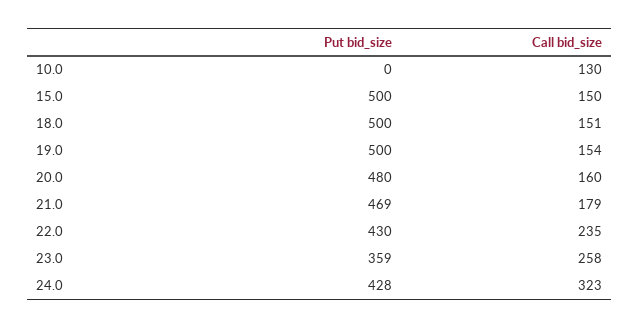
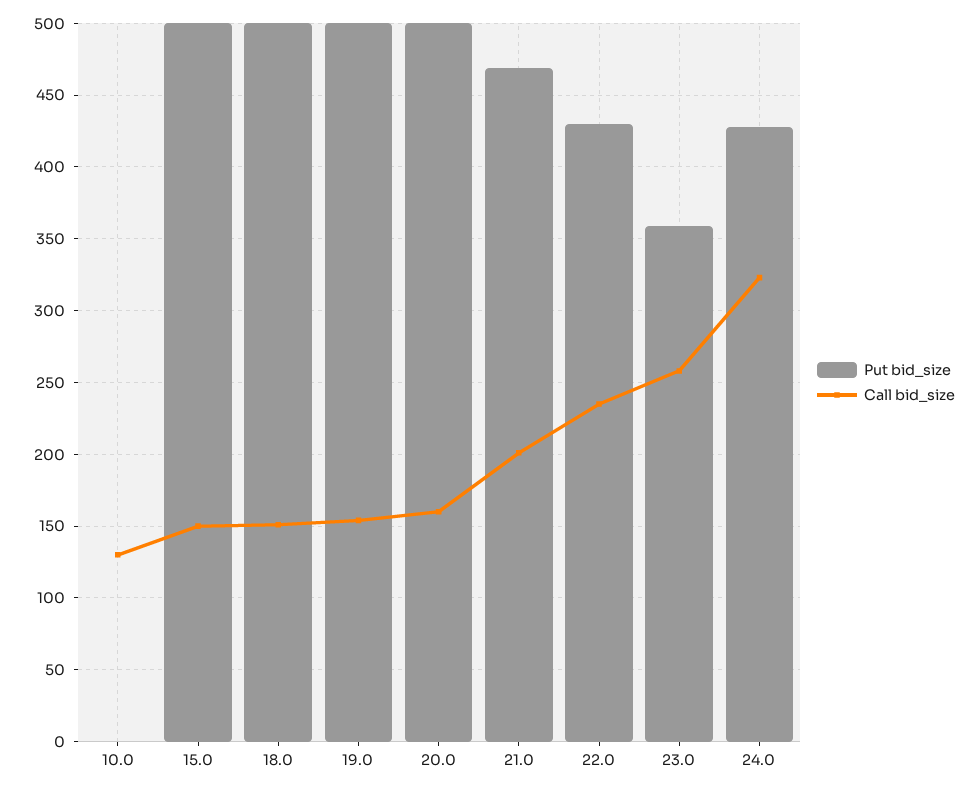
Put bid_size, 20.0: 480 -> 500
Call bid_size, 21.0: 179 -> 200

